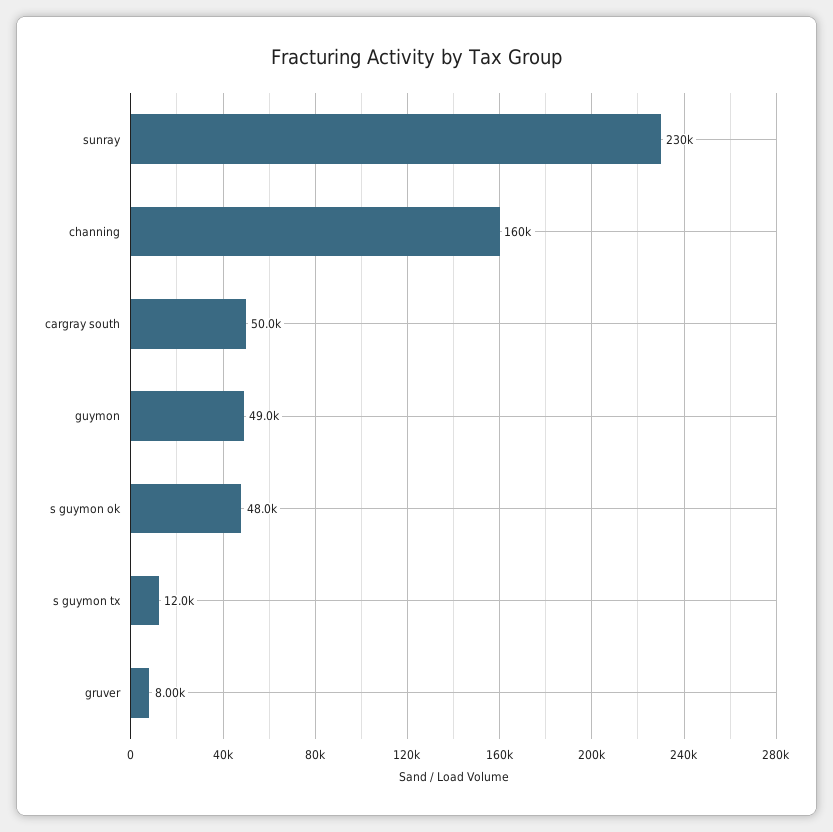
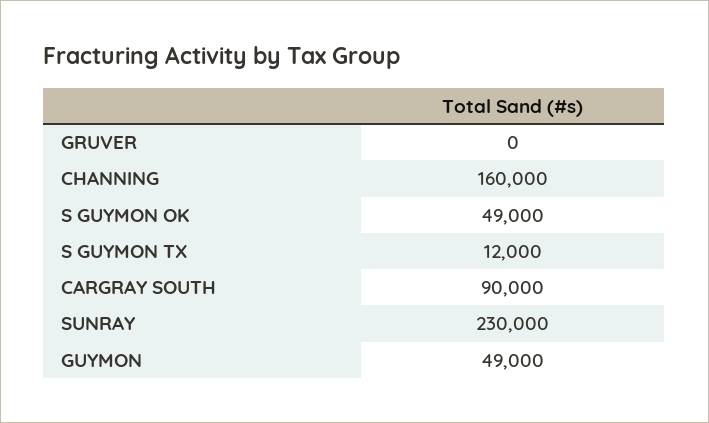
cargray south: 50000 -> 90000
s guymon ok: 48000 -> 49000
gruver: 8000 -> 0

